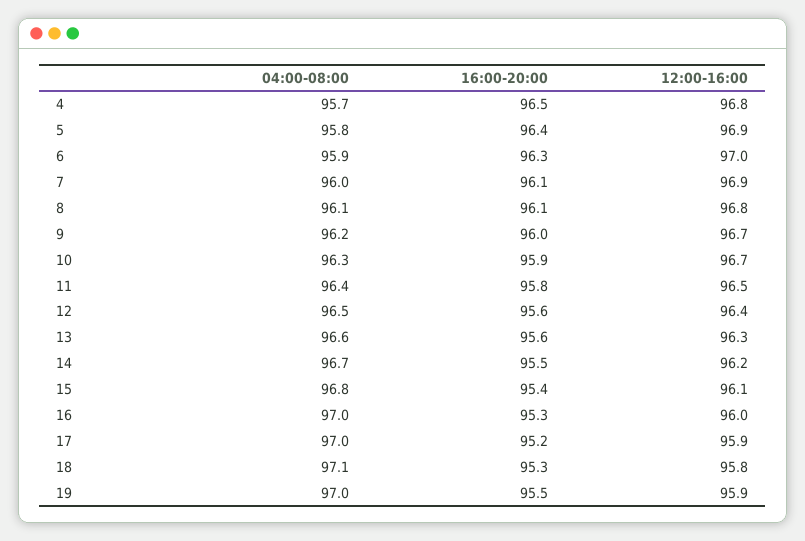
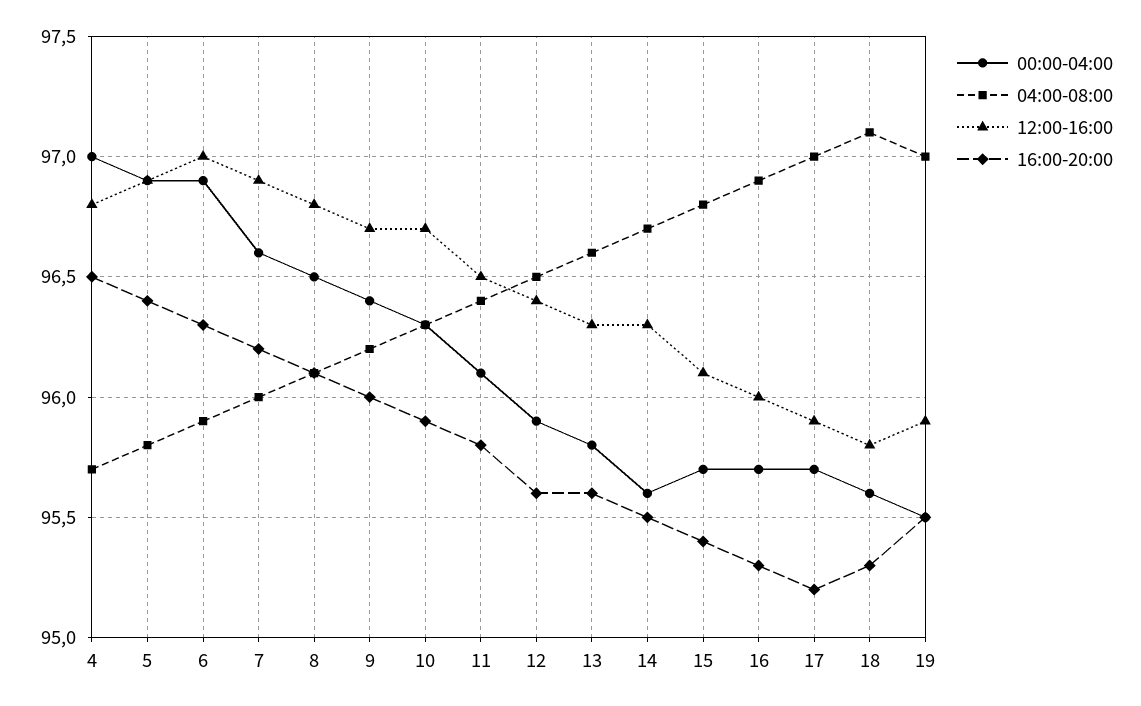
16:00-20:00, 7: 96.1 -> 96.2
12:00-16:00, 14: 96.2 -> 96.3
04:00-08:00, 16: 97 -> 96.9
00:00-04:00, 4: none -> 97
00:00-04:00, 5: none -> 96.9
00:00-04:00, 6: none -> 96.9
00:00-04:00, 7: none -> 96.6
00:00-04:00, 8: none -> 96.5
00:00-04:00, 9: none -> 96.4
00:00-04:00, 10: none -> 96.3
00:00-04:00, 11: none -> 96.1
00:00-04:00, 12: none -> 95.9
00:00-04:00, 13: none -> 95.8
00:00-04:00, 14: none -> 95.6
00:00-04:00, 15: none -> 95.7
00:00-04:00, 16: none -> 95.7
00:00-04:00, 17: none -> 95.7
00:00-04:00, 18: none -> 95.6
00:00-04:00, 19: none -> 95.5

